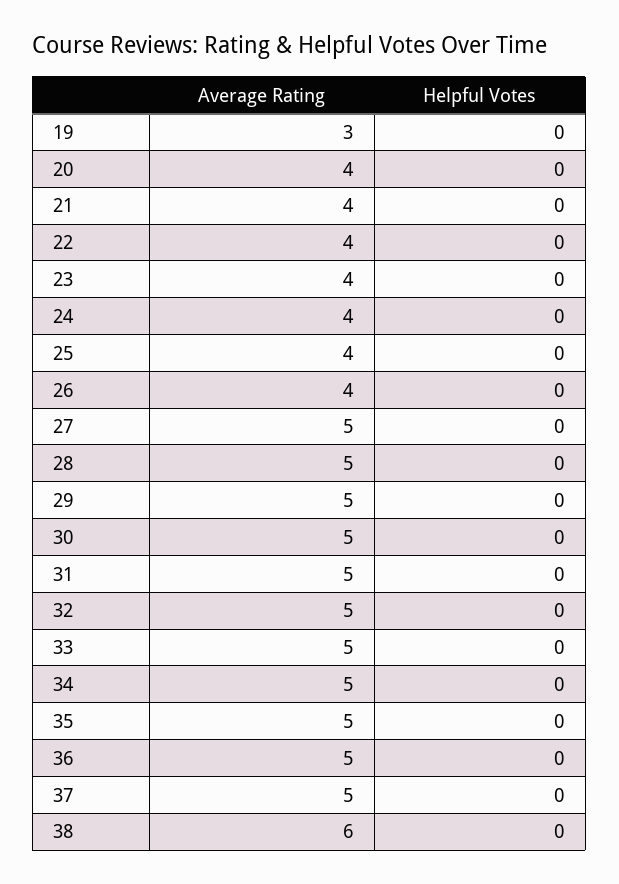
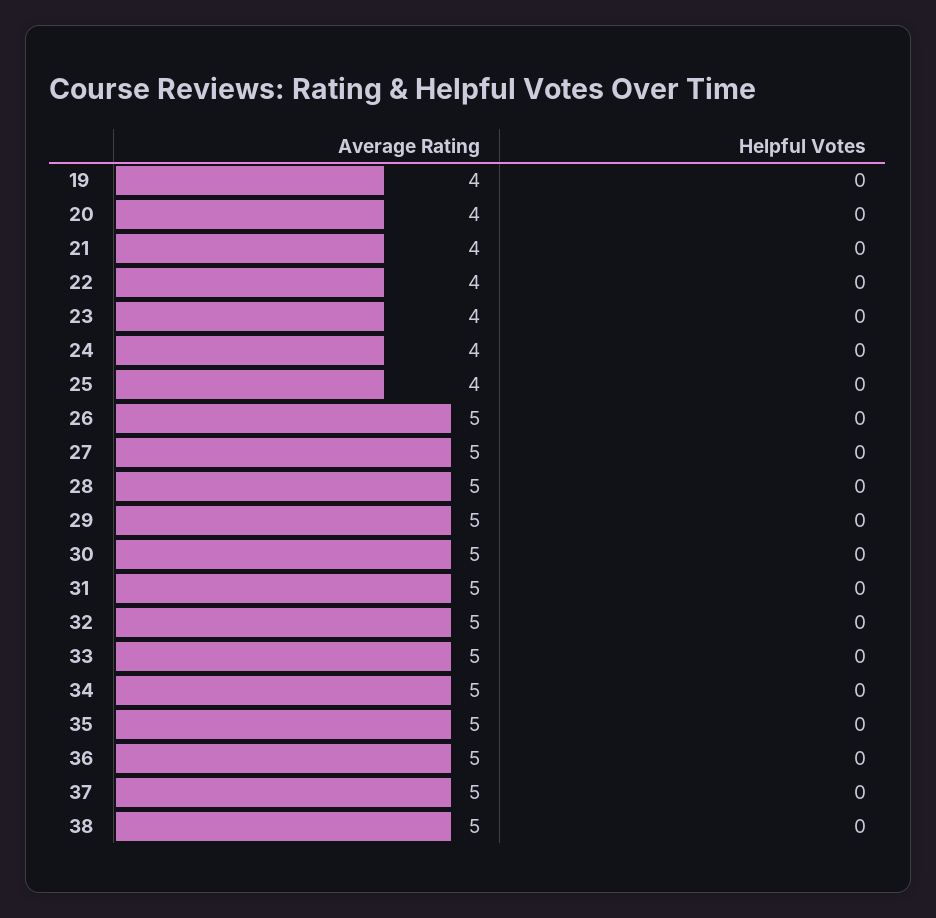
Average Rating, 19: 3 -> 4
Average Rating, 26: 4 -> 5
Average Rating, 38: 6 -> 5

